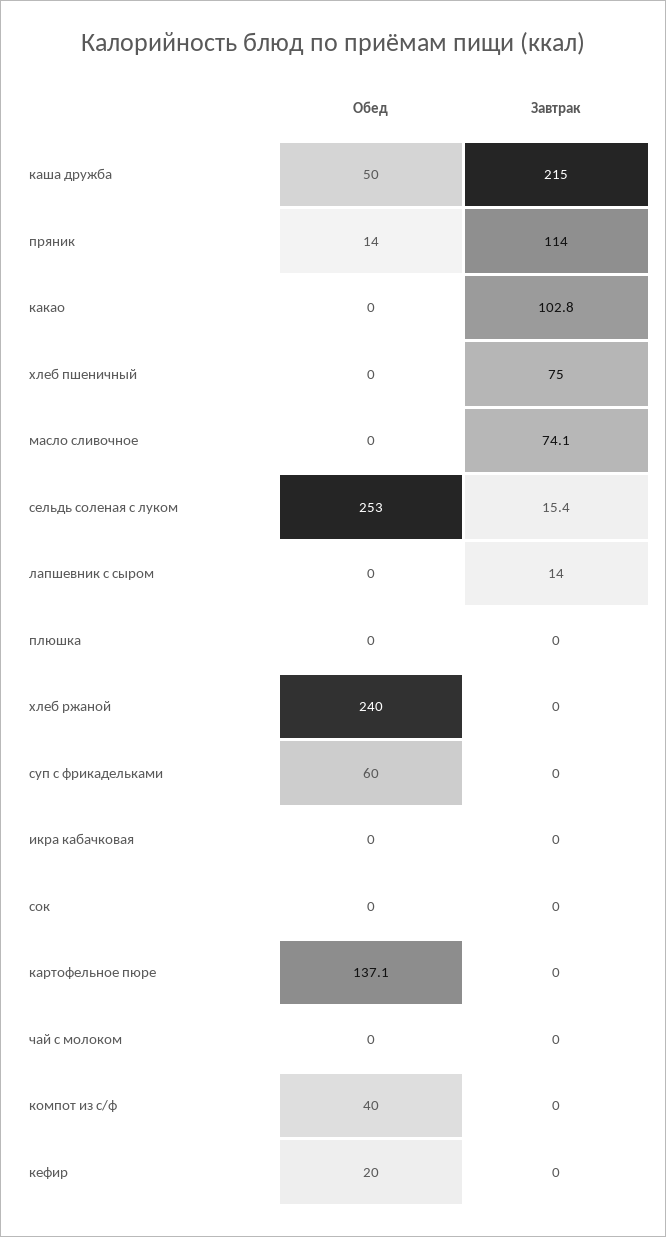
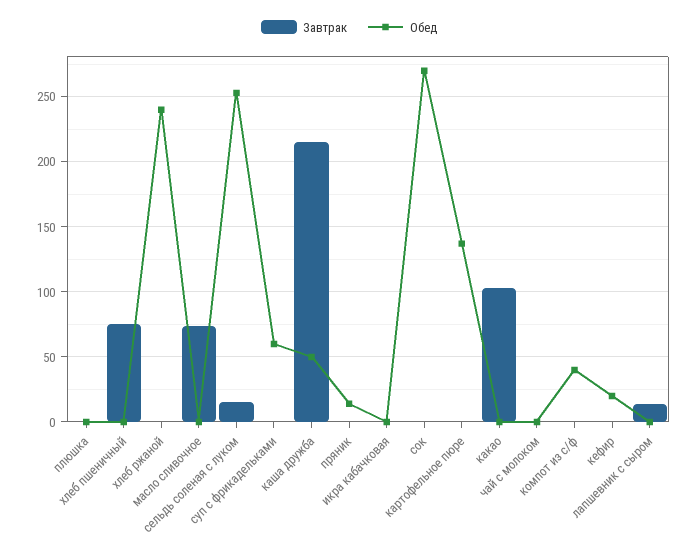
Завтрак, пряник: 114 -> 0
Обед, сок: 0 -> 270

